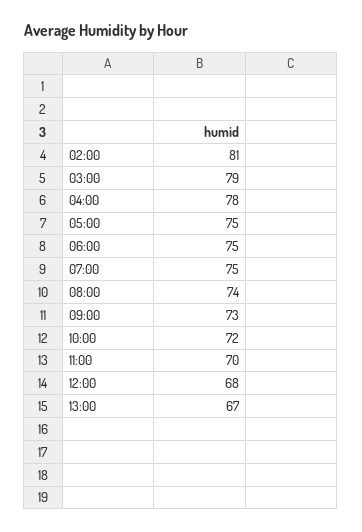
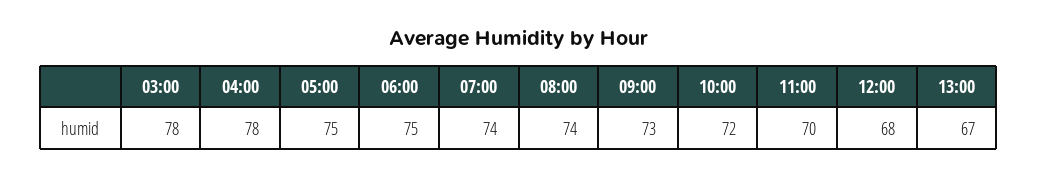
02:00: 81 -> none
03:00: 79 -> 78
07:00: 75 -> 74

